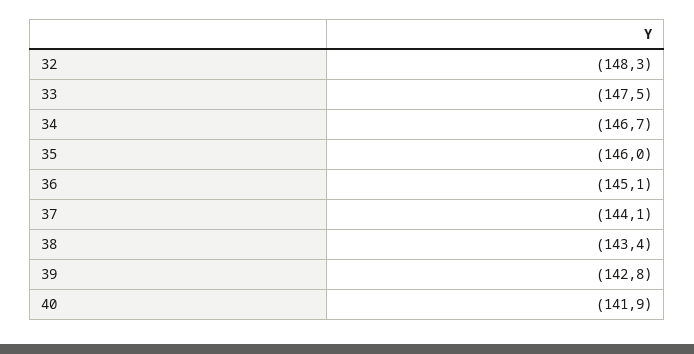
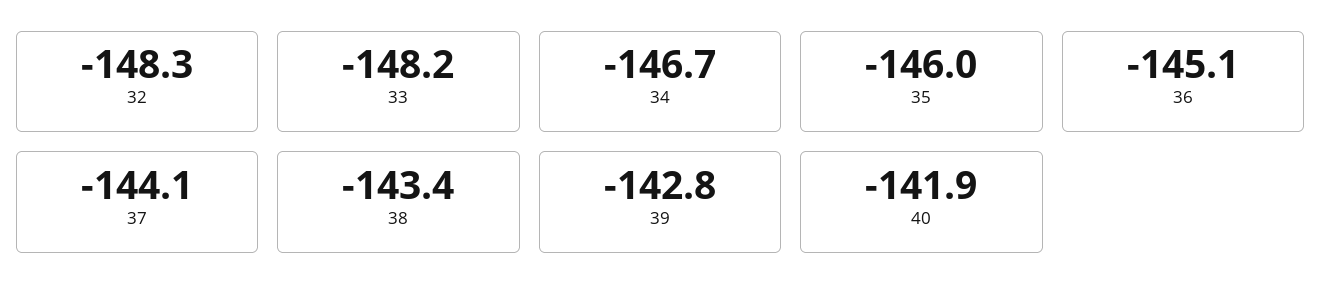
33: -147.5 -> -148.2

